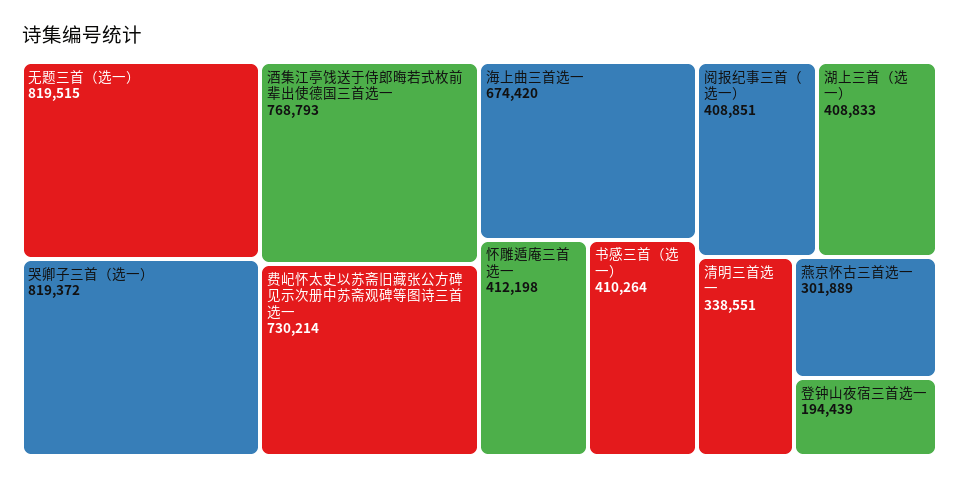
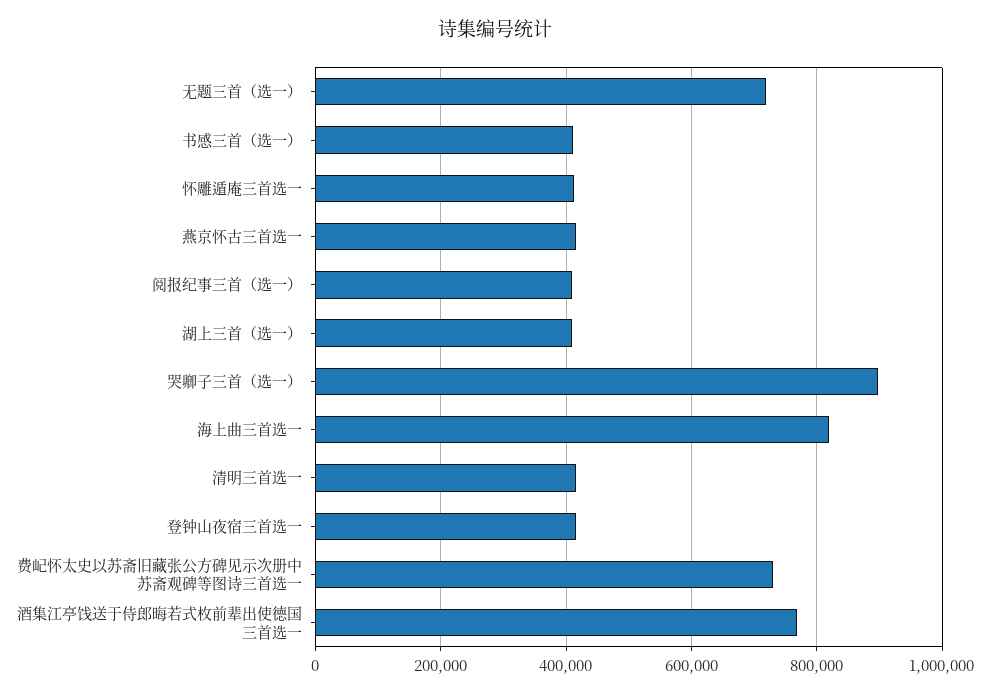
无题三首（选一）: 819515 -> 720000
哭卿子三首（选一）: 819372 -> 900000
海上曲三首选一: 674420 -> 820000
清明三首选一: 338551 -> 420000
燕京怀古三首选一: 301889 -> 420000
登钟山夜宿三首选一: 194439 -> 420000

